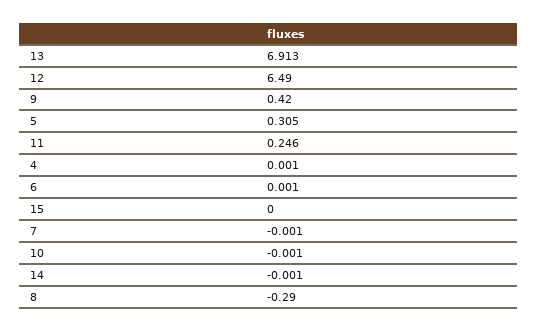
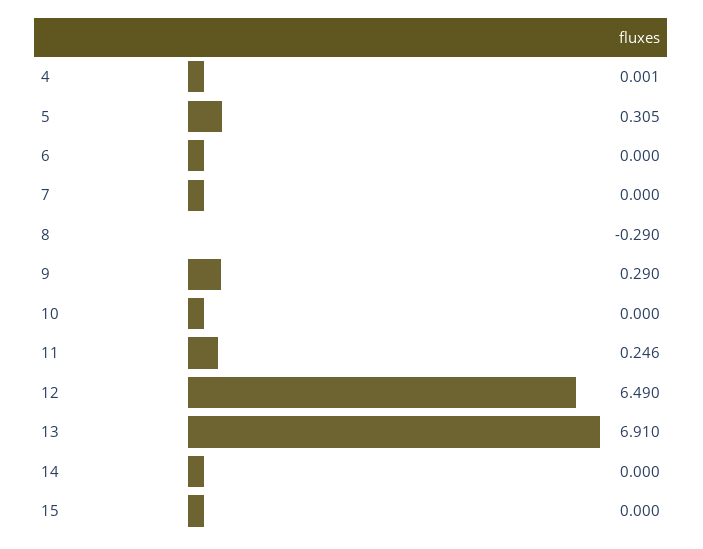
13: 6.913 -> 6.91
9: 0.42 -> 0.29
6: 0.001 -> 0
7: -0.001 -> 0
10: -0.001 -> 0
14: -0.001 -> 0

